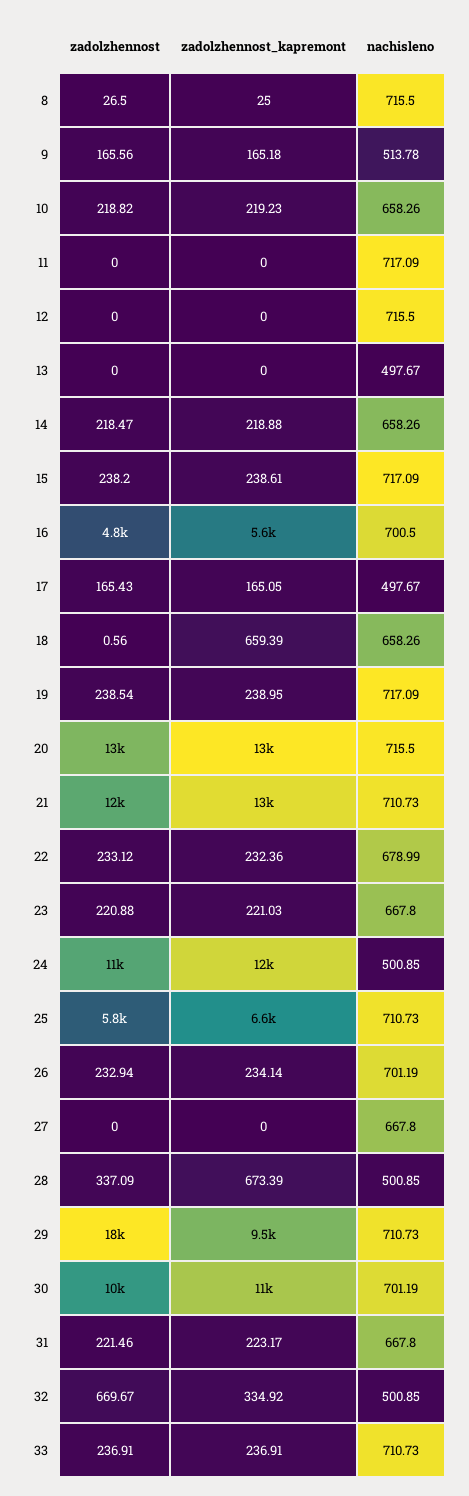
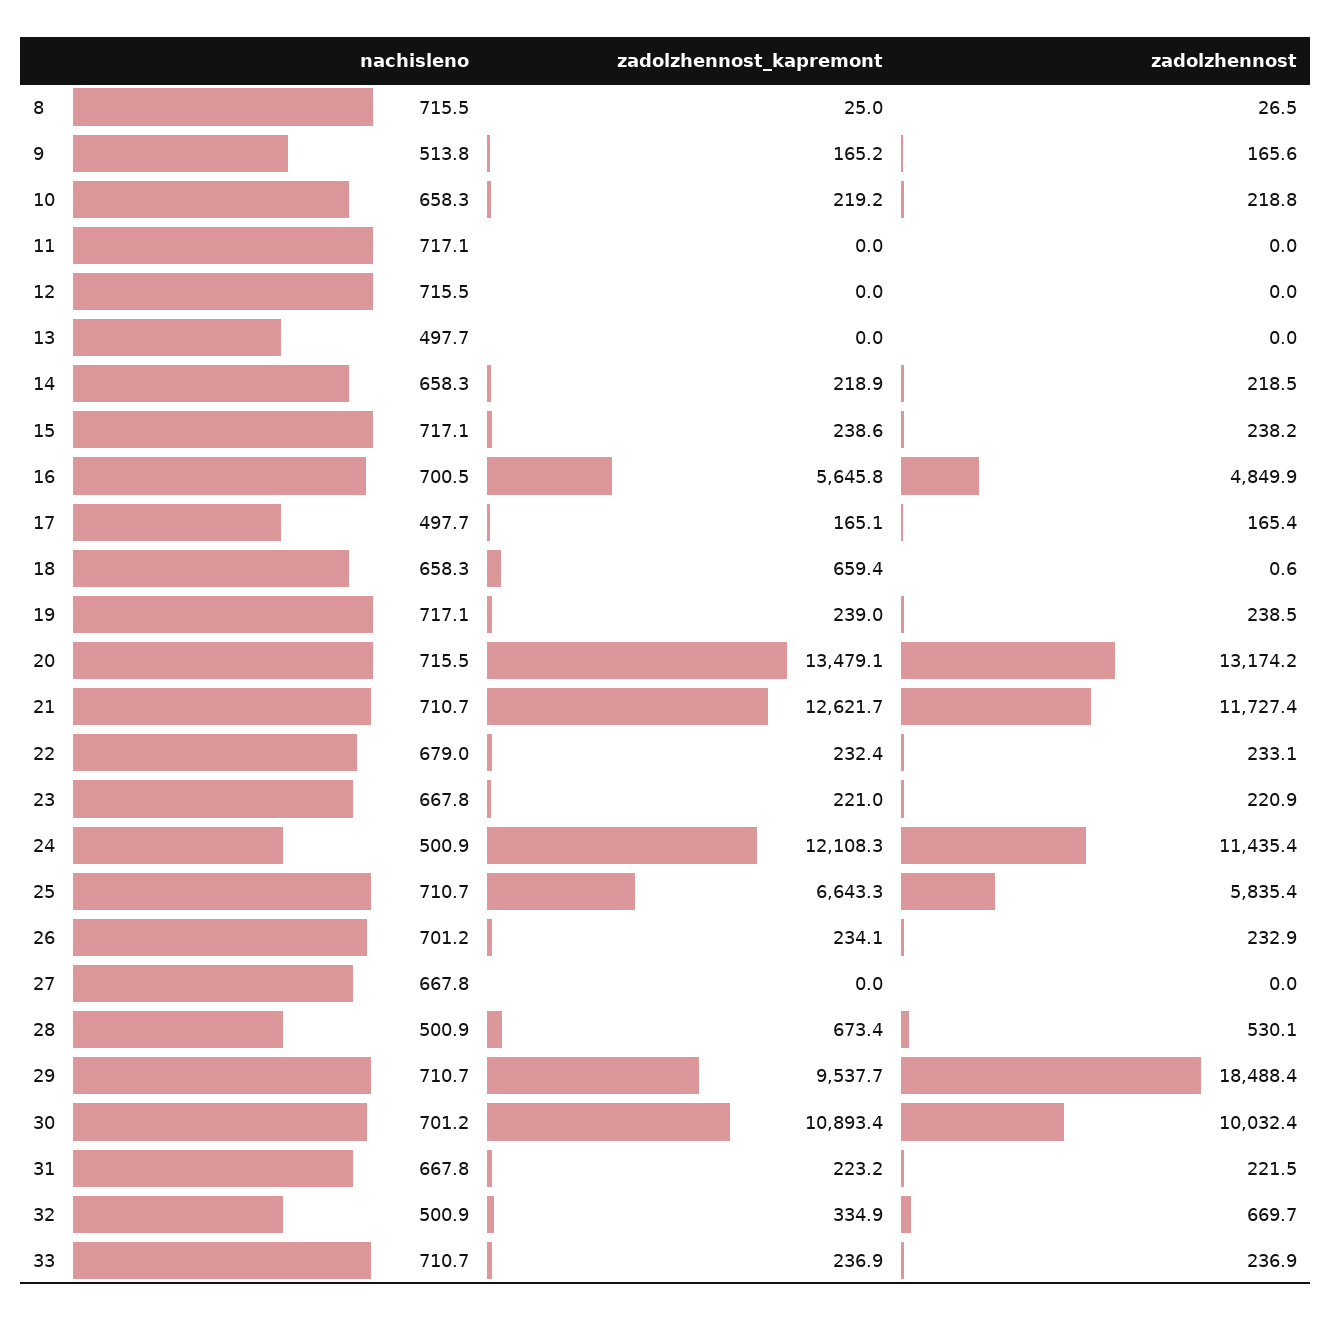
zadolzhennost, 28: 337.09 -> 530.1

